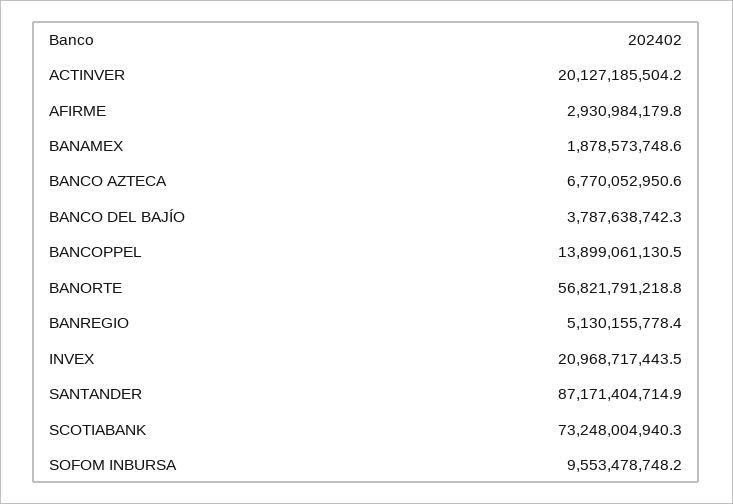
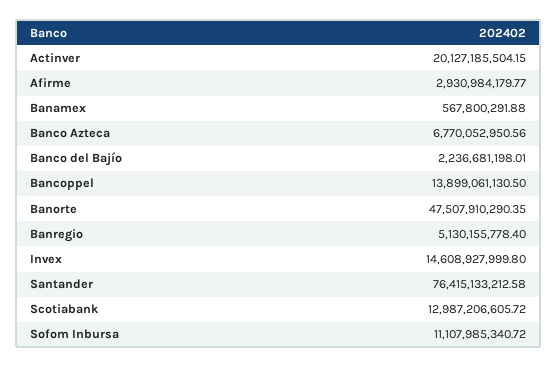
BANAMEX: 1878573748.6 -> 567800291.88
BANCO DEL BAJÍO: 3787638742.3 -> 2236681198.01
BANORTE: 56821791218.8 -> 47507910290.35
INVEX: 20968717443.5 -> 14608927999.8
SANTANDER: 87171404714.9 -> 76415133212.58
SCOTIABANK: 73248004940.3 -> 12987206605.72
SOFOM INBURSA: 9553478748.2 -> 11107985340.72

